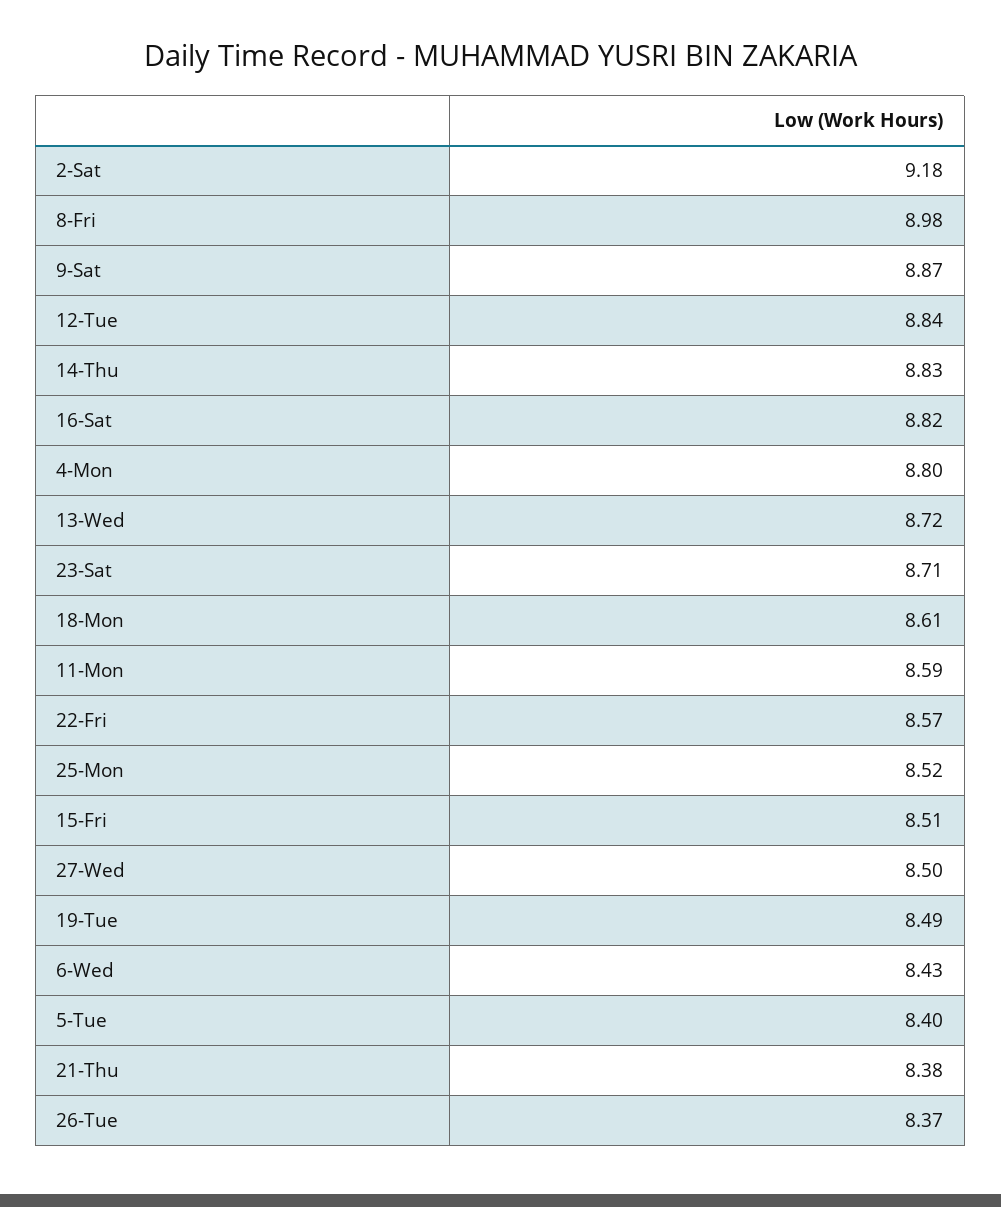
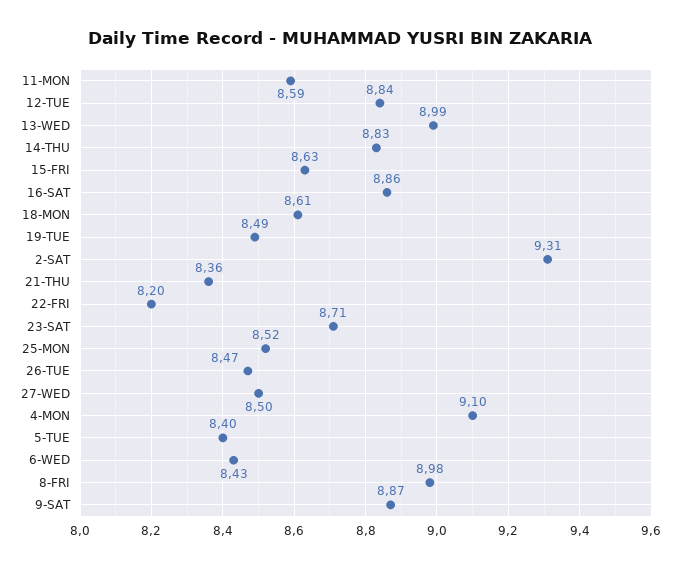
2-Sat: 9.18 -> 9.31
16-Sat: 8.82 -> 8.86
4-Mon: 8.8 -> 9.1
13-Wed: 8.72 -> 8.99
22-Fri: 8.57 -> 8.2
15-Fri: 8.51 -> 8.63
21-Thu: 8.38 -> 8.36
26-Tue: 8.37 -> 8.47

